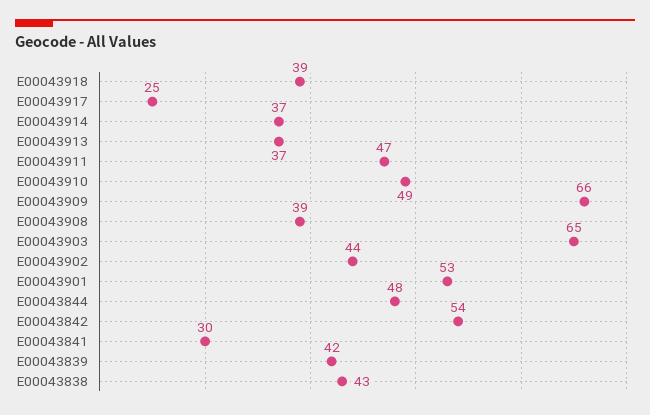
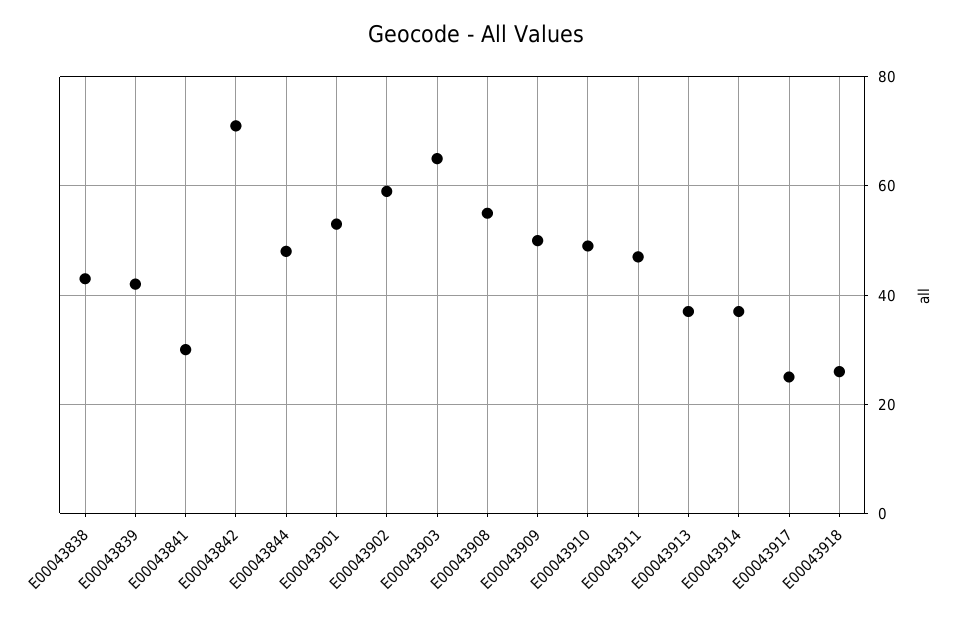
E00043918: 39 -> 25
E00043909: 66 -> 50
E00043908: 39 -> 55
E00043902: 44 -> 60
E00043842: 54 -> 70

